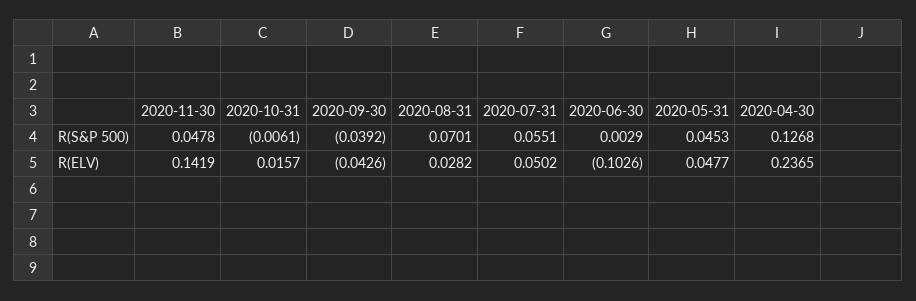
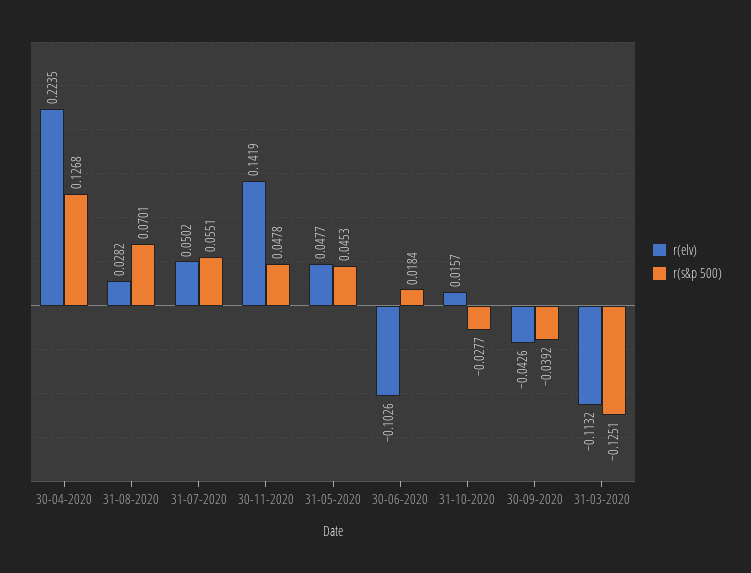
R(S&P 500), 2020-10-31: -0.0061 -> -0.0277
R(S&P 500), 2020-06-30: 0.0029 -> 0.0184
R(ELV), 2020-04-30: 0.2365 -> 0.2235
R(ELV), 31-03-2020: none -> -0.1132
R(S&P 500), 31-03-2020: none -> -0.1251

